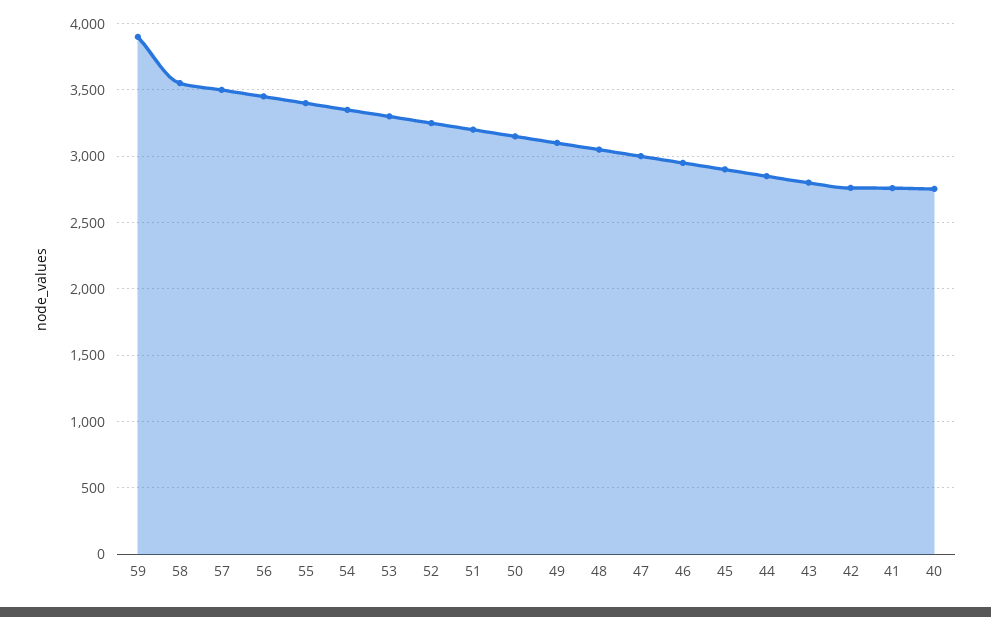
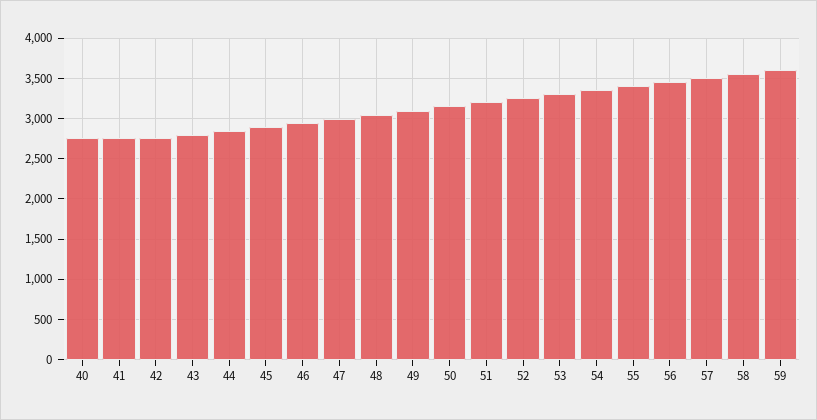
59: 3900 -> 3600

